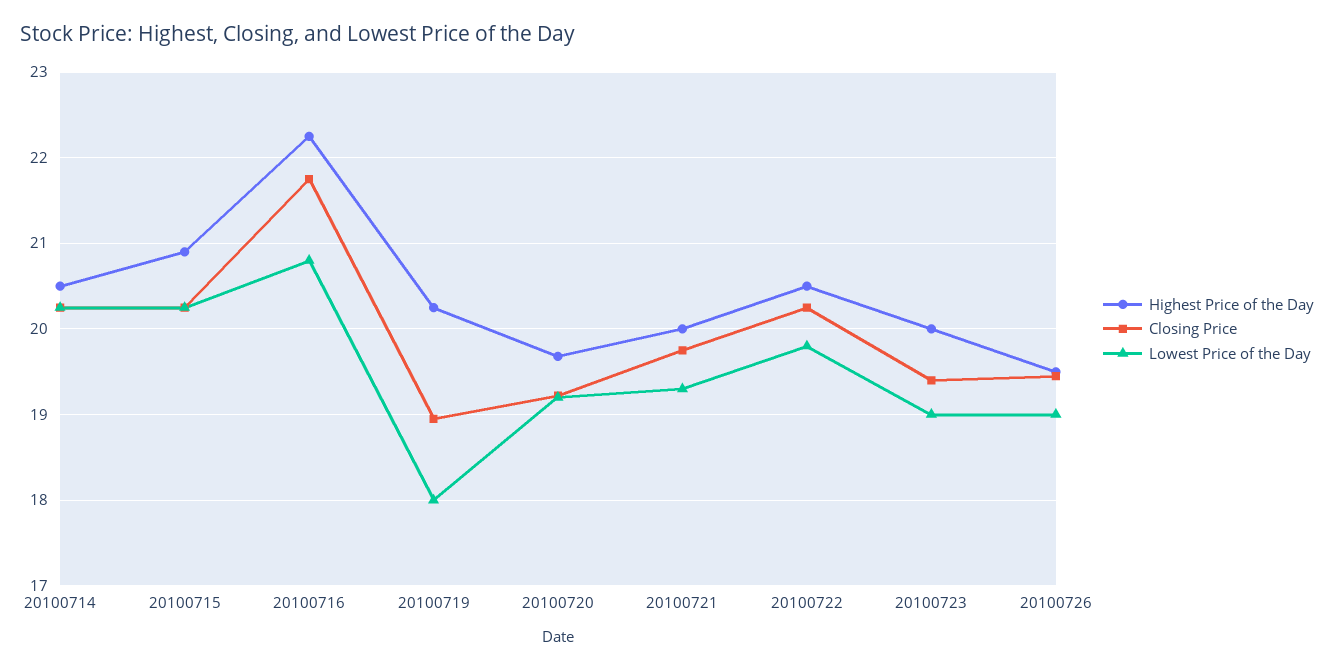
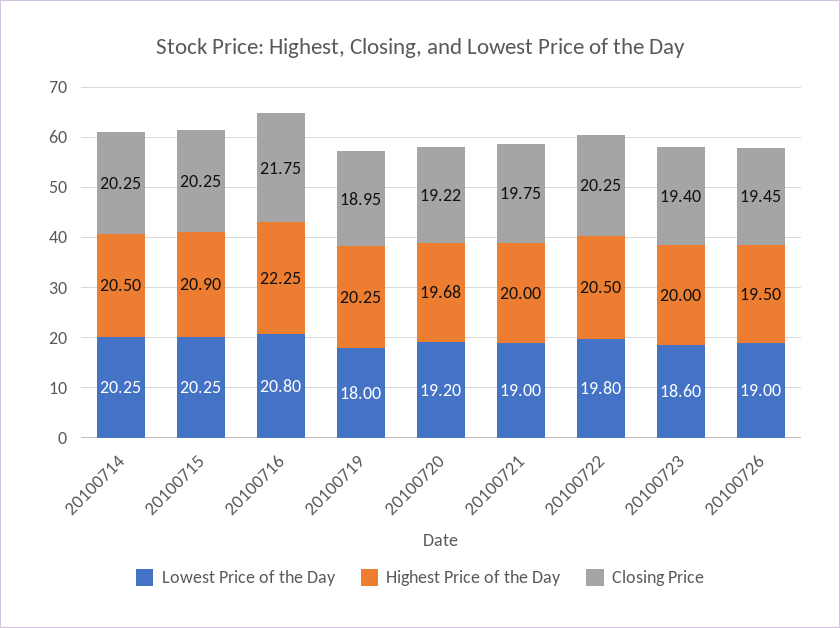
Lowest Price of the Day, 20100721: 19.3 -> 19
Lowest Price of the Day, 20100723: 19 -> 18.6

